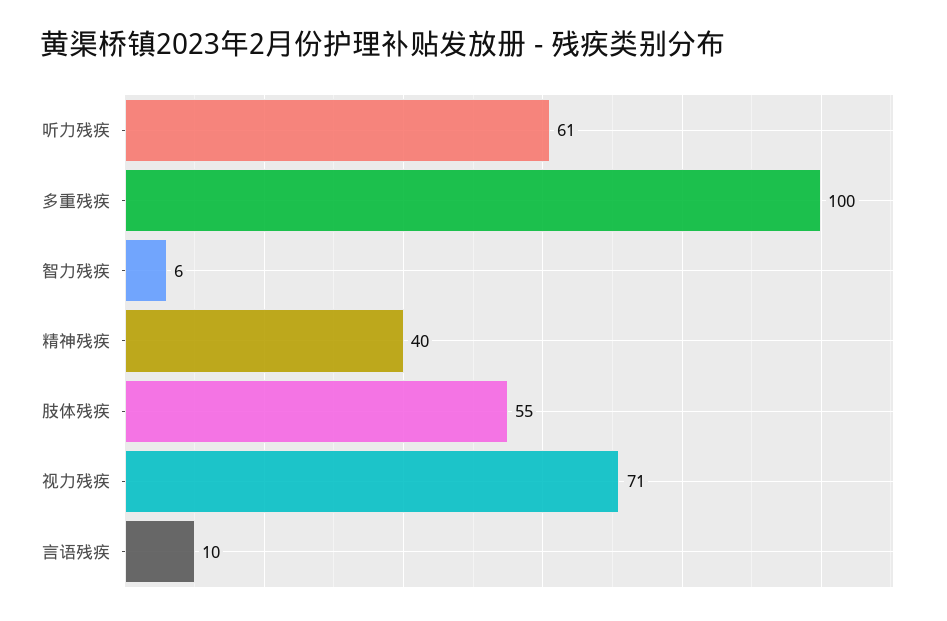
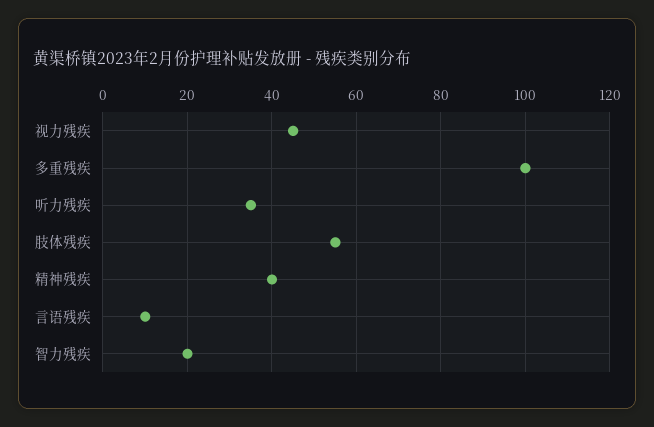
听力残疾: 61 -> 35
智力残疾: 6 -> 20
视力残疾: 71 -> 45

